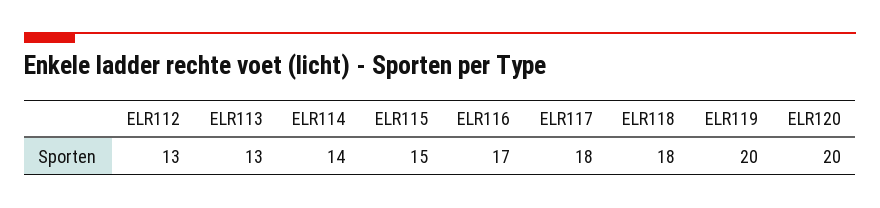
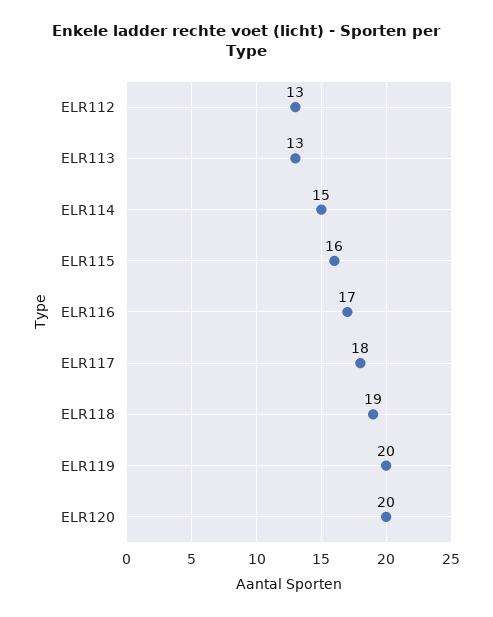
ELR114: 14 -> 15
ELR115: 15 -> 16
ELR118: 18 -> 19

